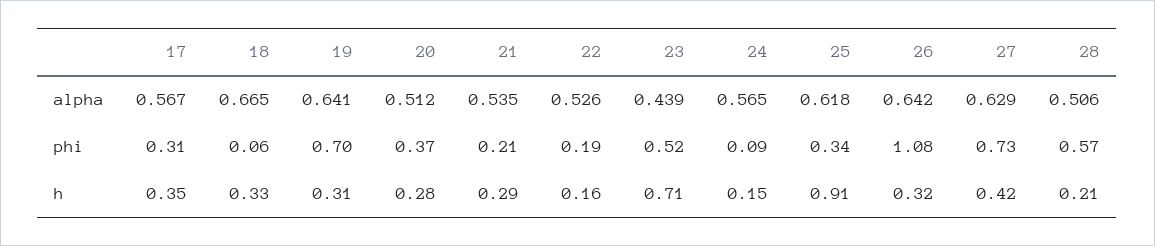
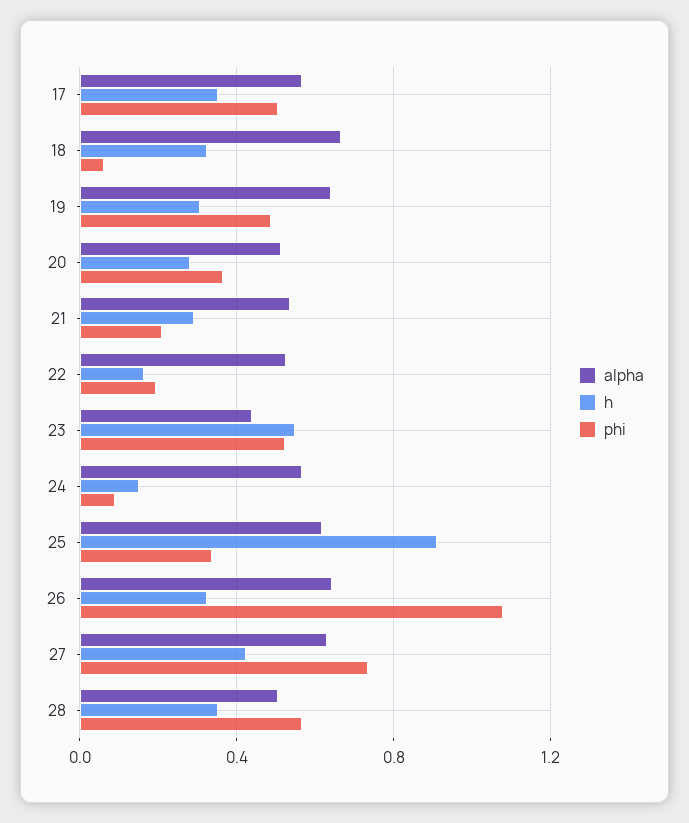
phi, 17: 0.31 -> 0.5
phi, 19: 0.7 -> 0.5
h, 23: 0.71 -> 0.55
h, 28: 0.21 -> 0.35

